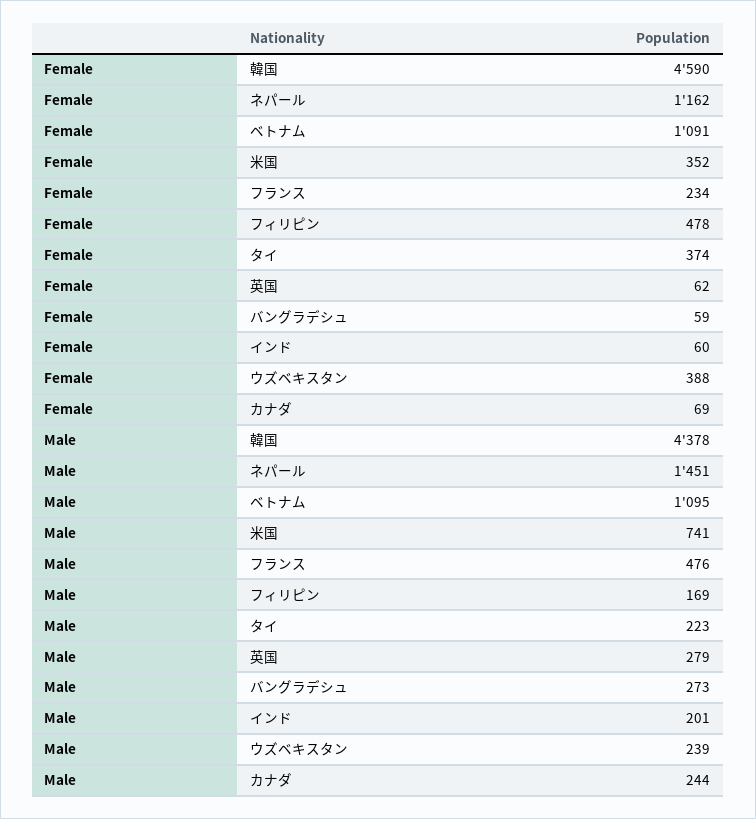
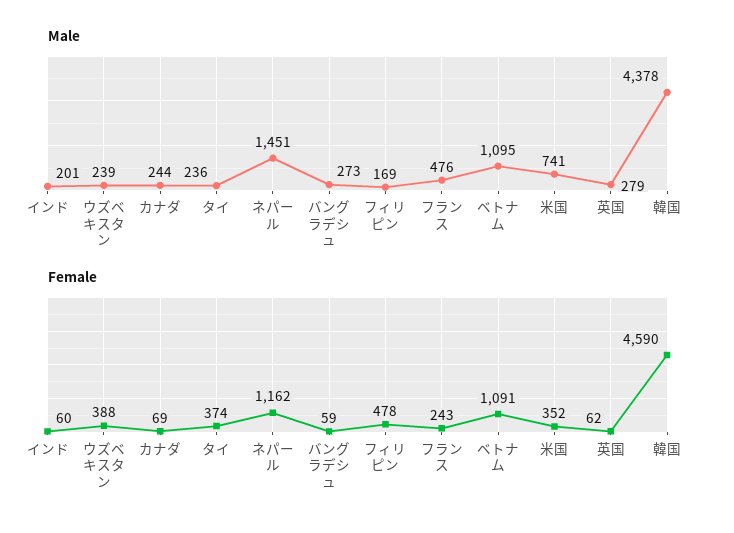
Female, フランス: 234 -> 243
Male, タイ: 223 -> 236

